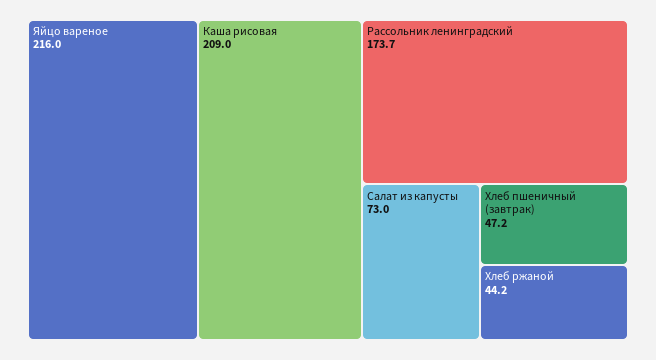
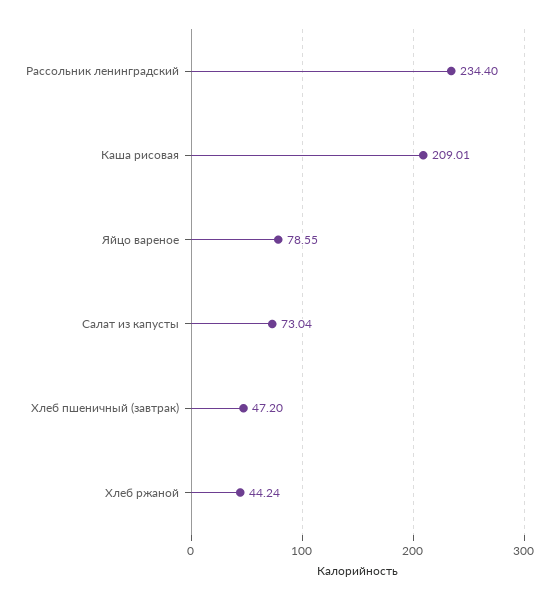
Яйцо вареное: 216 -> 78.55
Рассольник ленинградский: 173.7 -> 234.4

